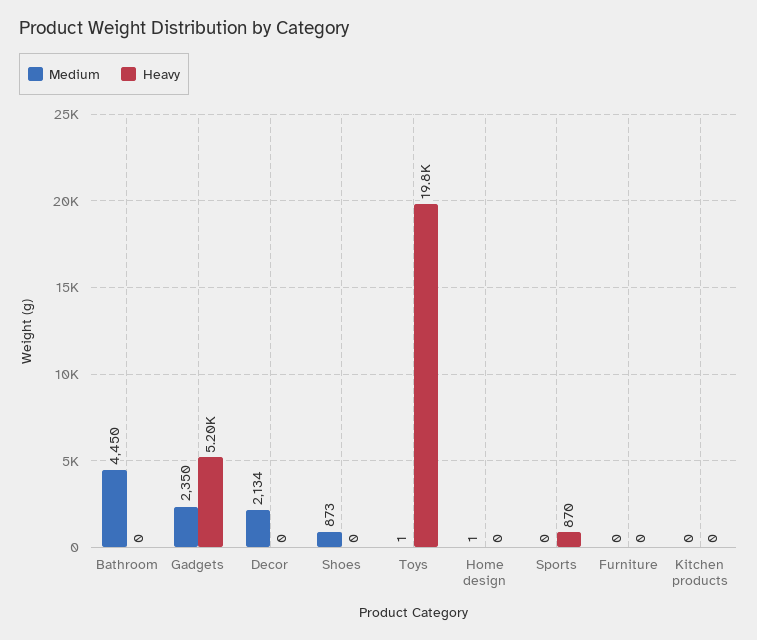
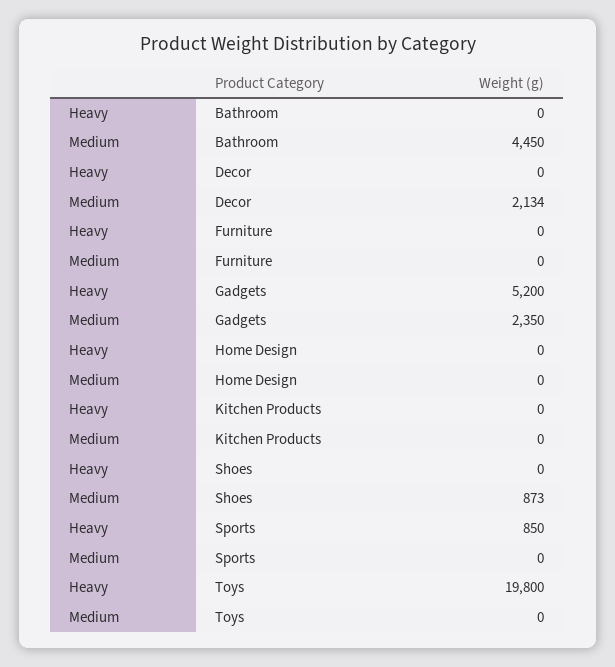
Medium, Toys: 1 -> 0
Medium, Home design: 1 -> 0
Heavy, Sports: 870 -> 850

